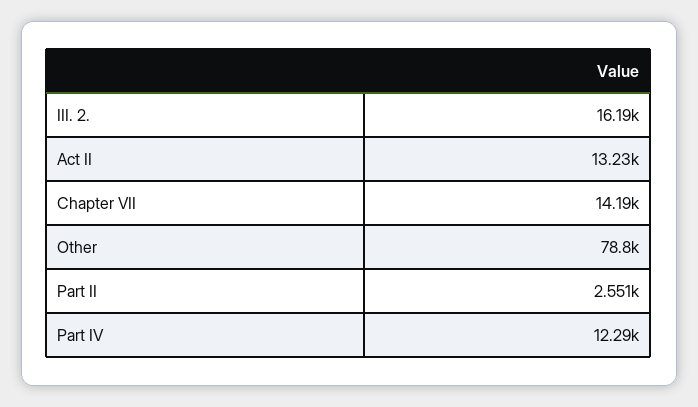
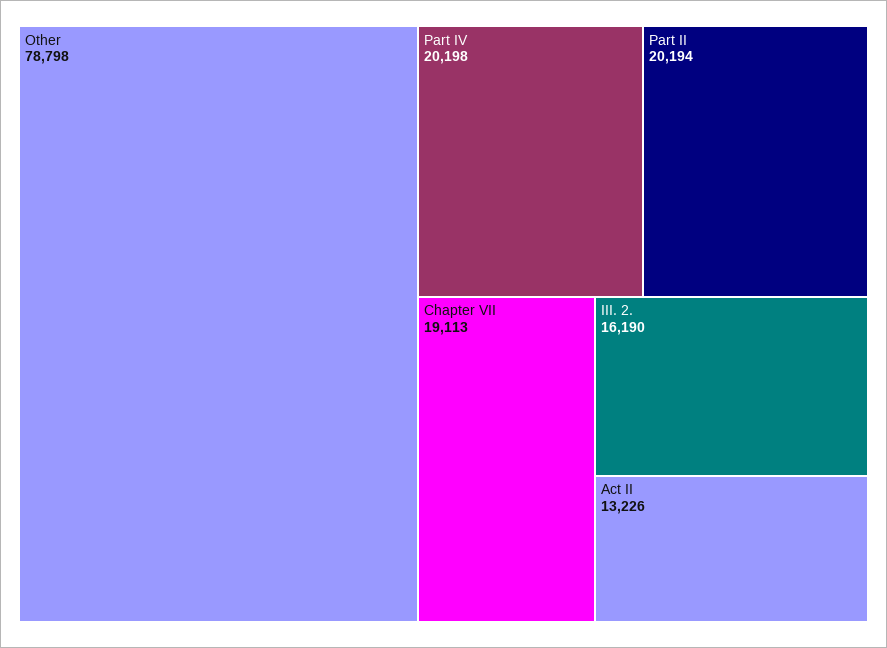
Chapter VII: 14190 -> 19113
Part II: 2551 -> 20194
Part IV: 12290 -> 20198

